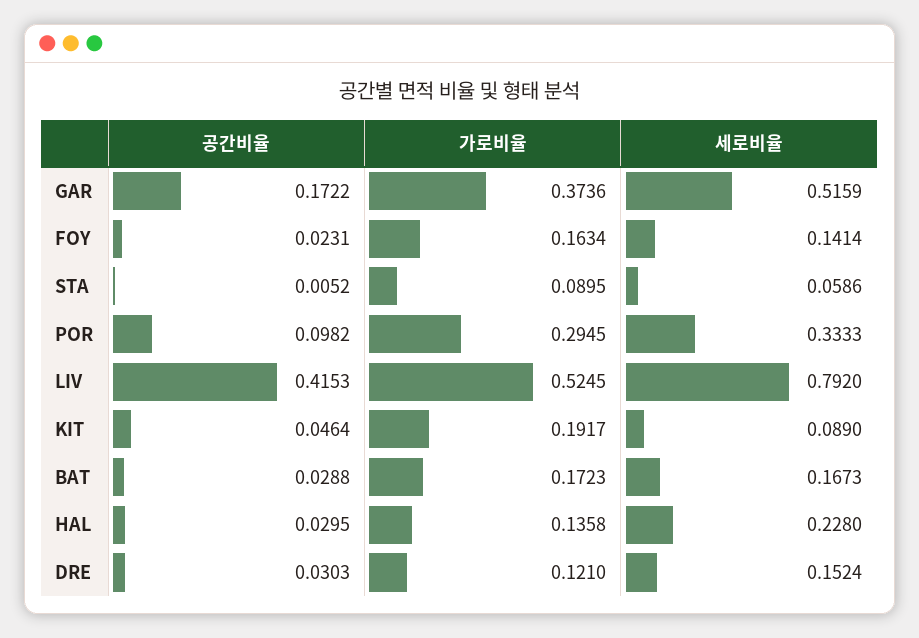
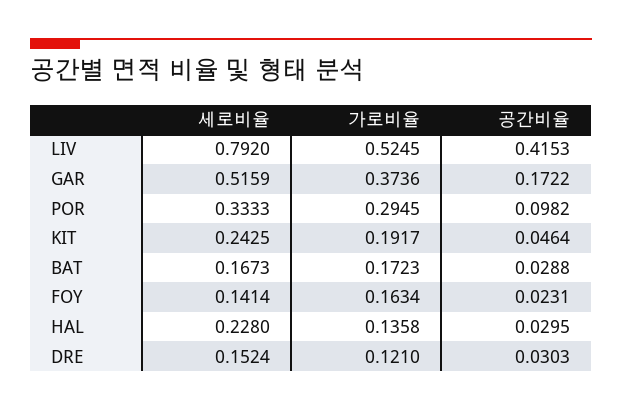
공간비율, STA: 0.0052 -> none
가로비율, STA: 0.0895 -> none
세로비율, STA: 0.0586 -> none
세로비율, KIT: 0.089 -> 0.2425

